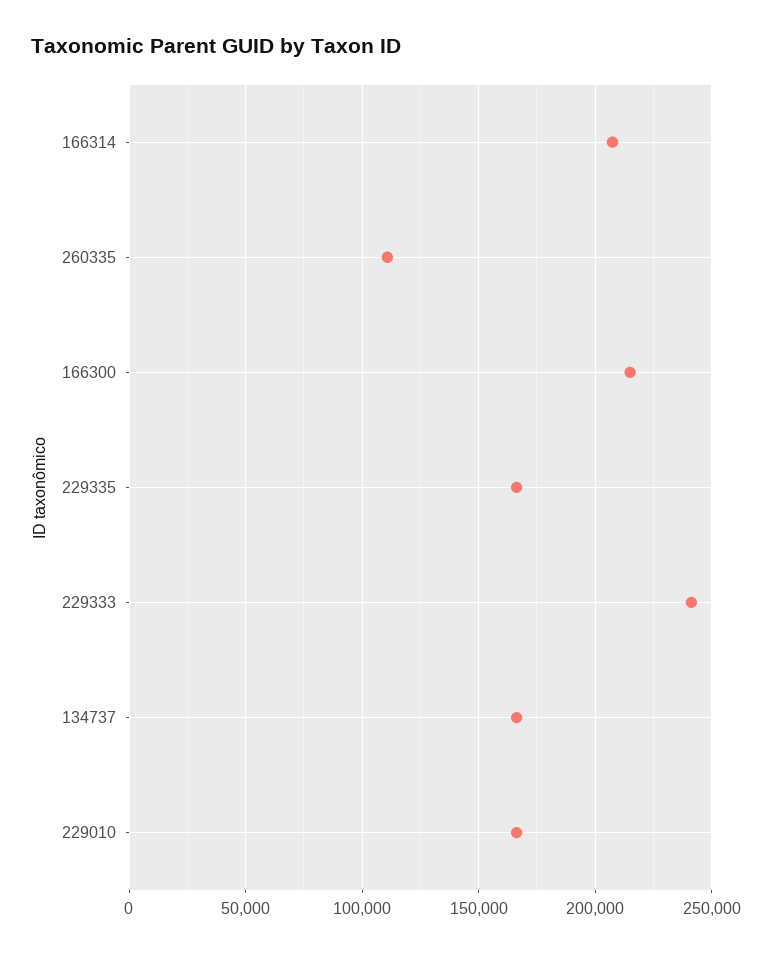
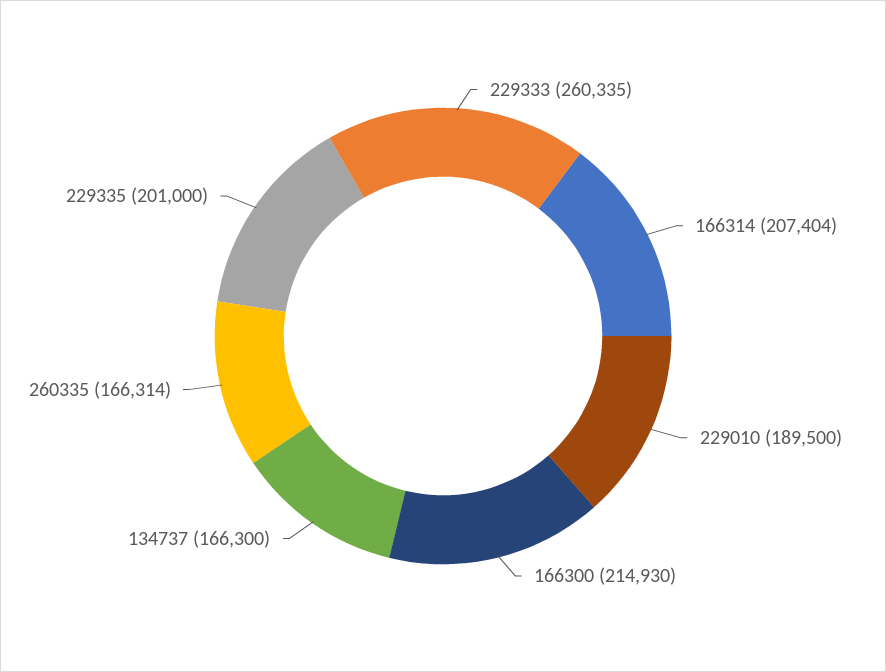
260335: 110000 -> 166314
229335: 165000 -> 201000
229333: 240000 -> 260335
229010: 165000 -> 189500

